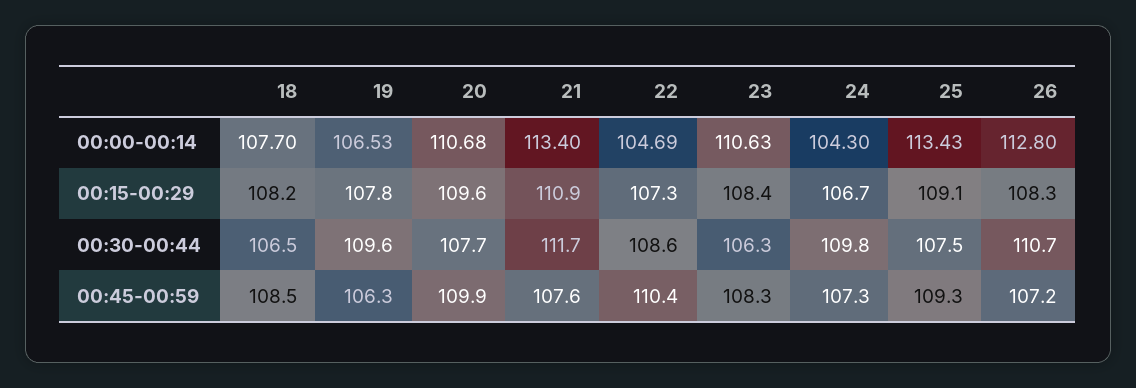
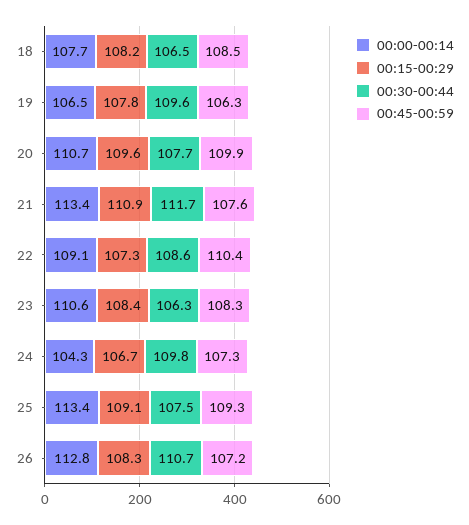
00:00-00:14, 22: 104.69 -> 109.1

